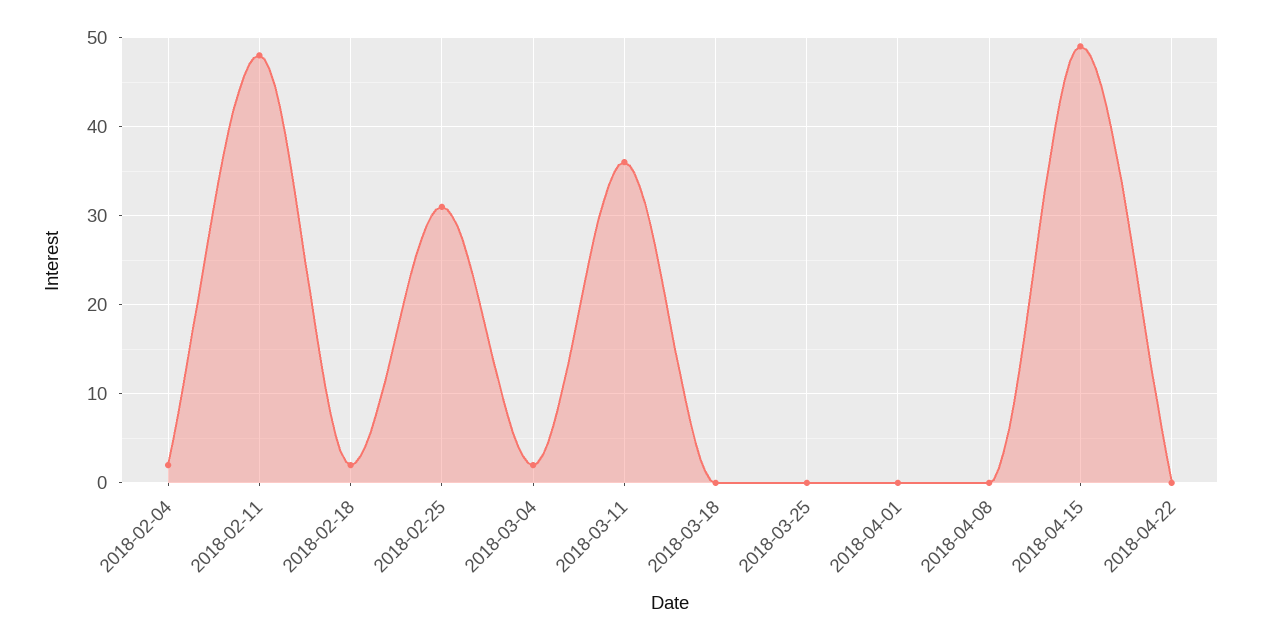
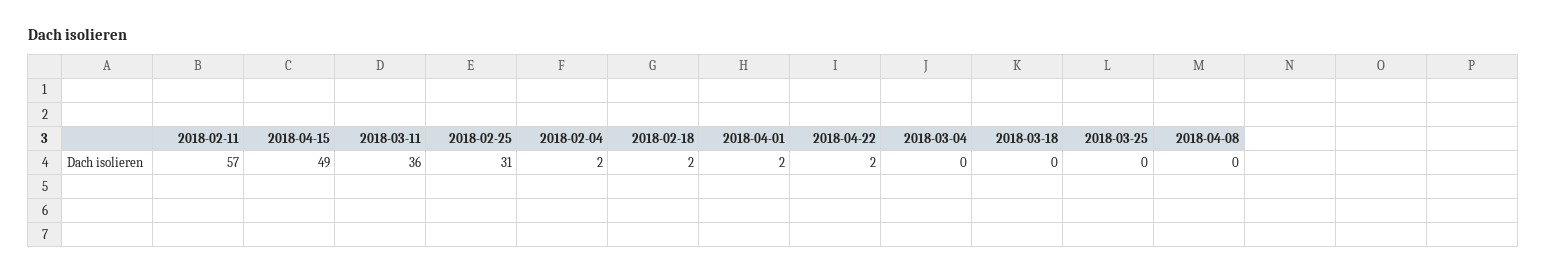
2018-02-11: 48 -> 57
2018-03-04: 2 -> 0
2018-04-01: 0 -> 2
2018-04-22: 0 -> 2

